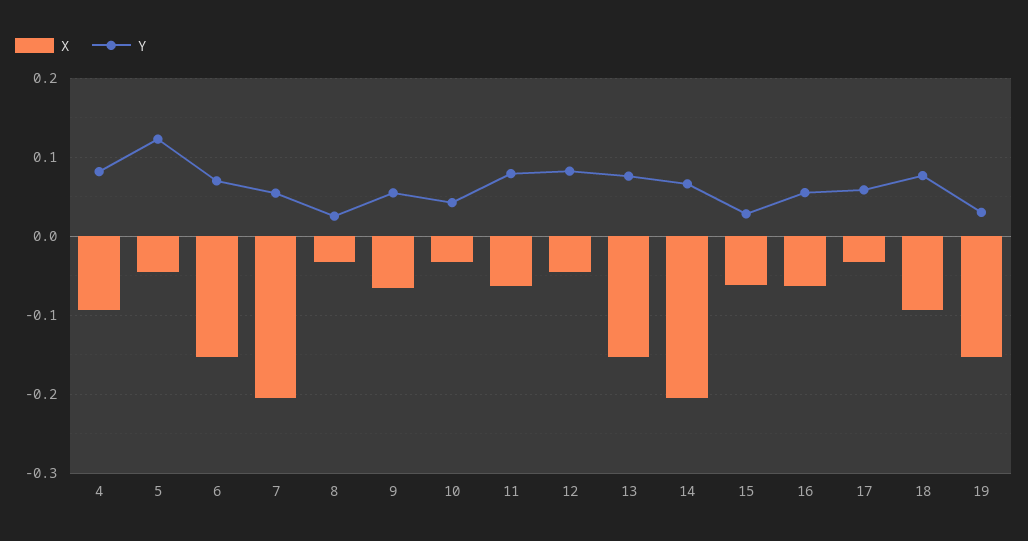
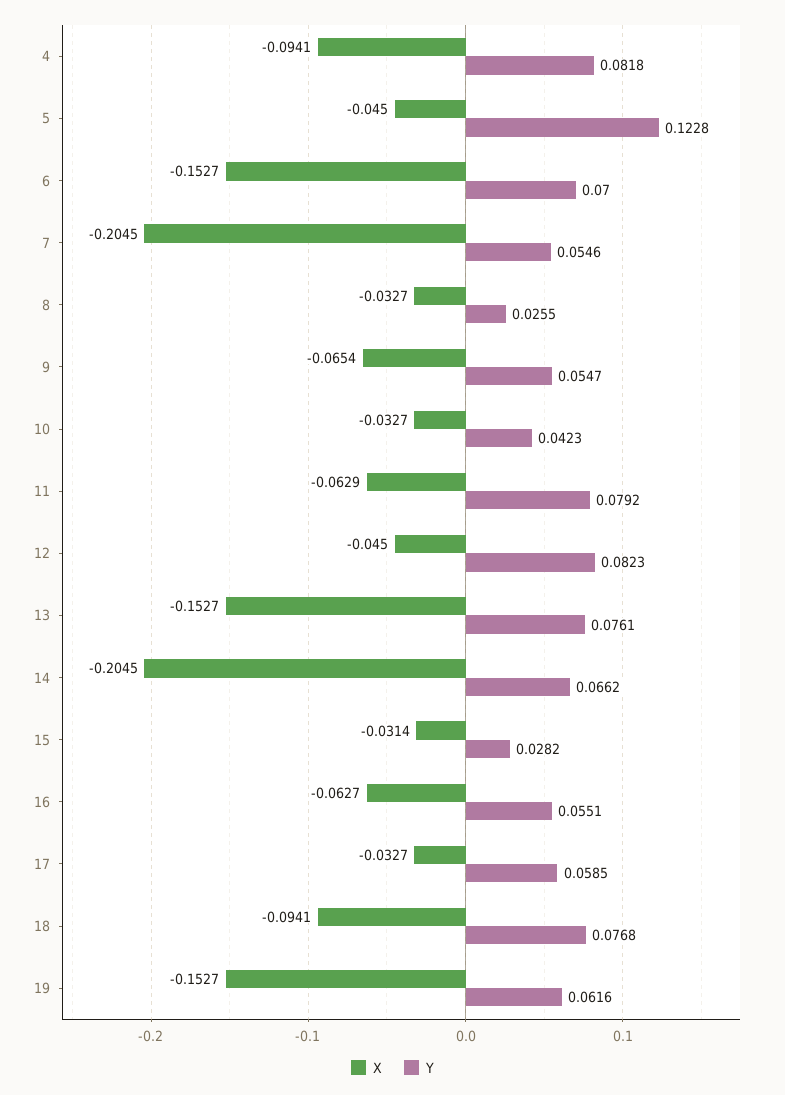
X, 15: -0.06 -> -0.0314
Y, 19: 0.03 -> 0.0616

